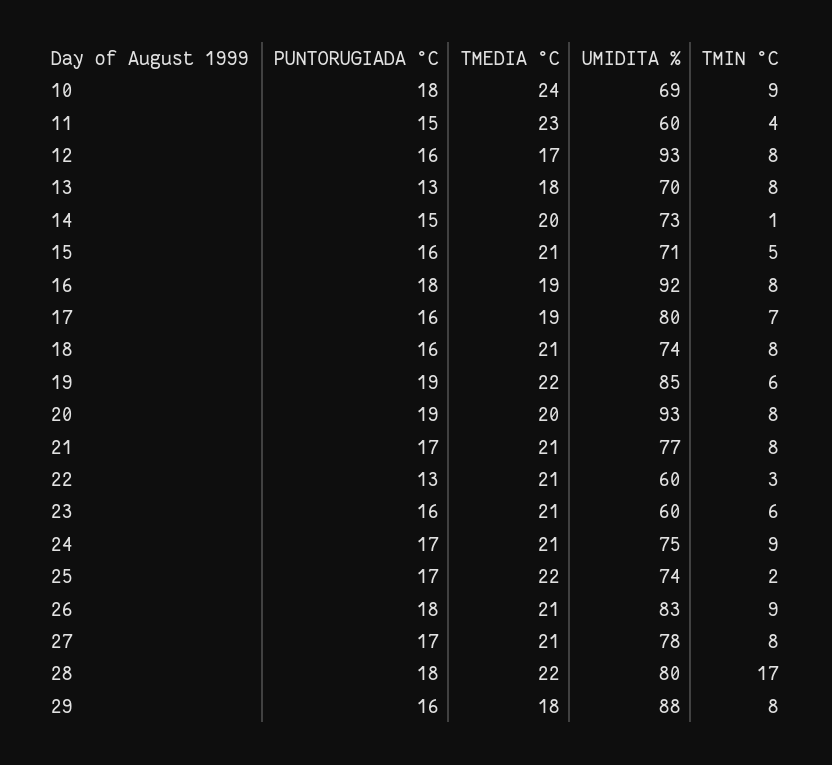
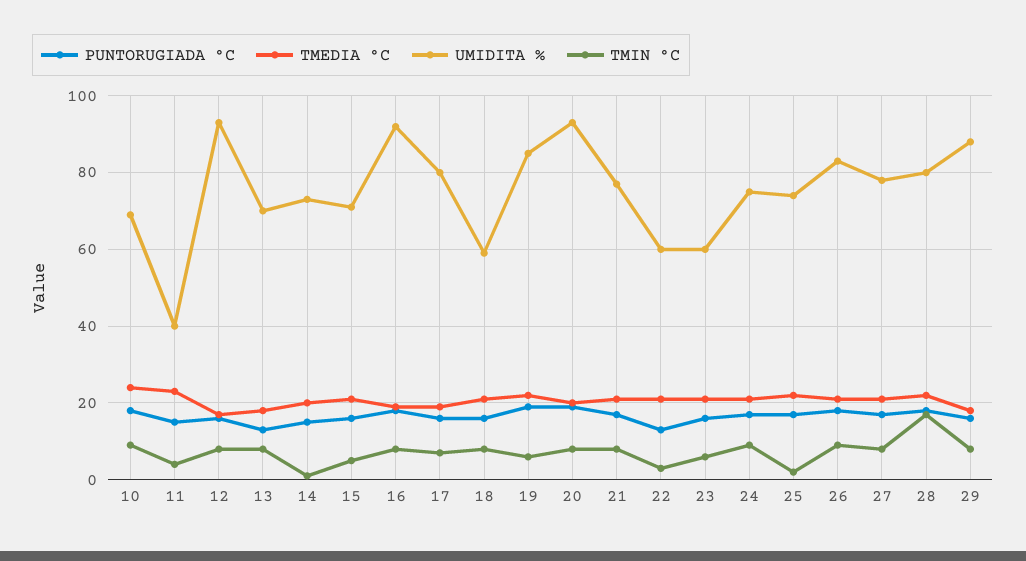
UMIDITA %, 11: 60 -> 40
UMIDITA %, 18: 74 -> 60

